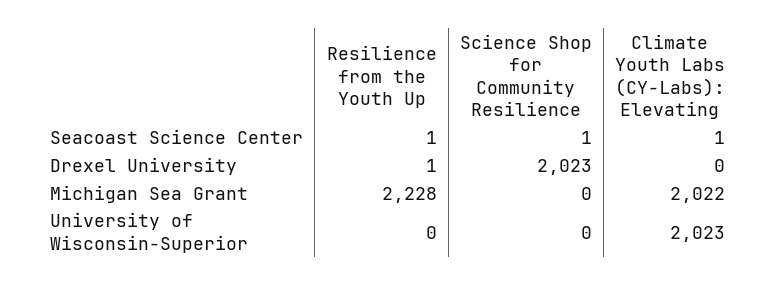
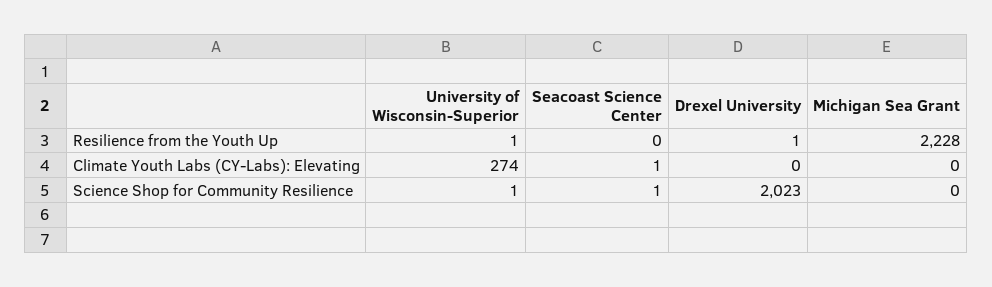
Resilience from the Youth Up, Seacoast Science Center: 1 -> 0
Climate Youth Labs (CY-Labs): Elevating, Michigan Sea Grant: 2022 -> 0
Resilience from the Youth Up, University of Wisconsin-Superior: 0 -> 1
Science Shop for Community Resilience, University of Wisconsin-Superior: 0 -> 1
Climate Youth Labs (CY-Labs): Elevating, University of Wisconsin-Superior: 2023 -> 274

